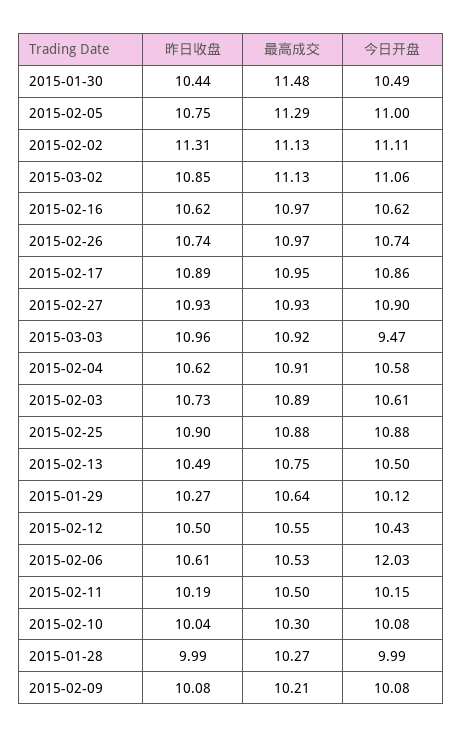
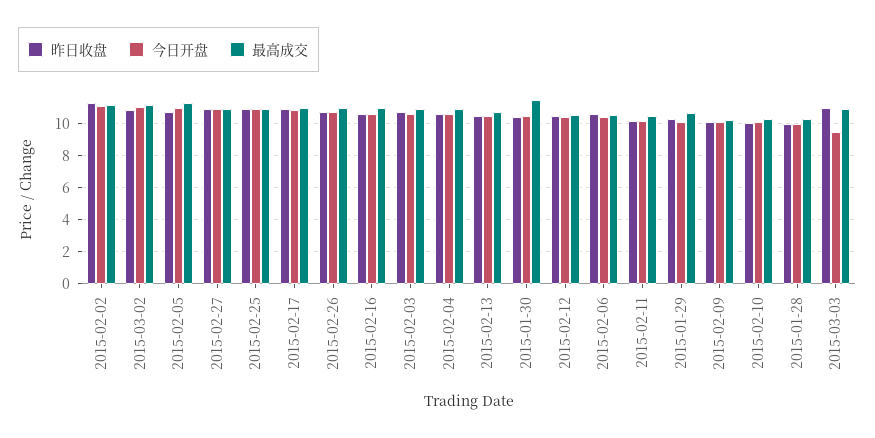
今日开盘, 2015-02-06: 12.03 -> 10.5

